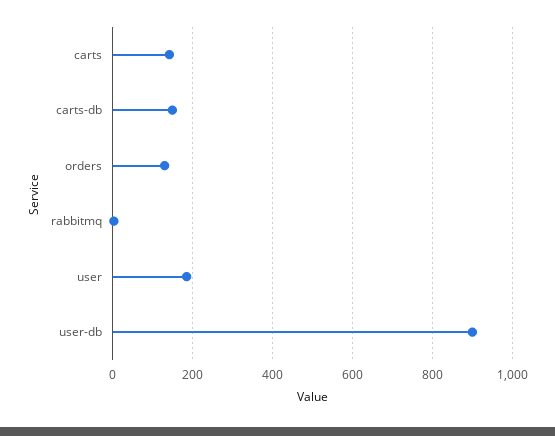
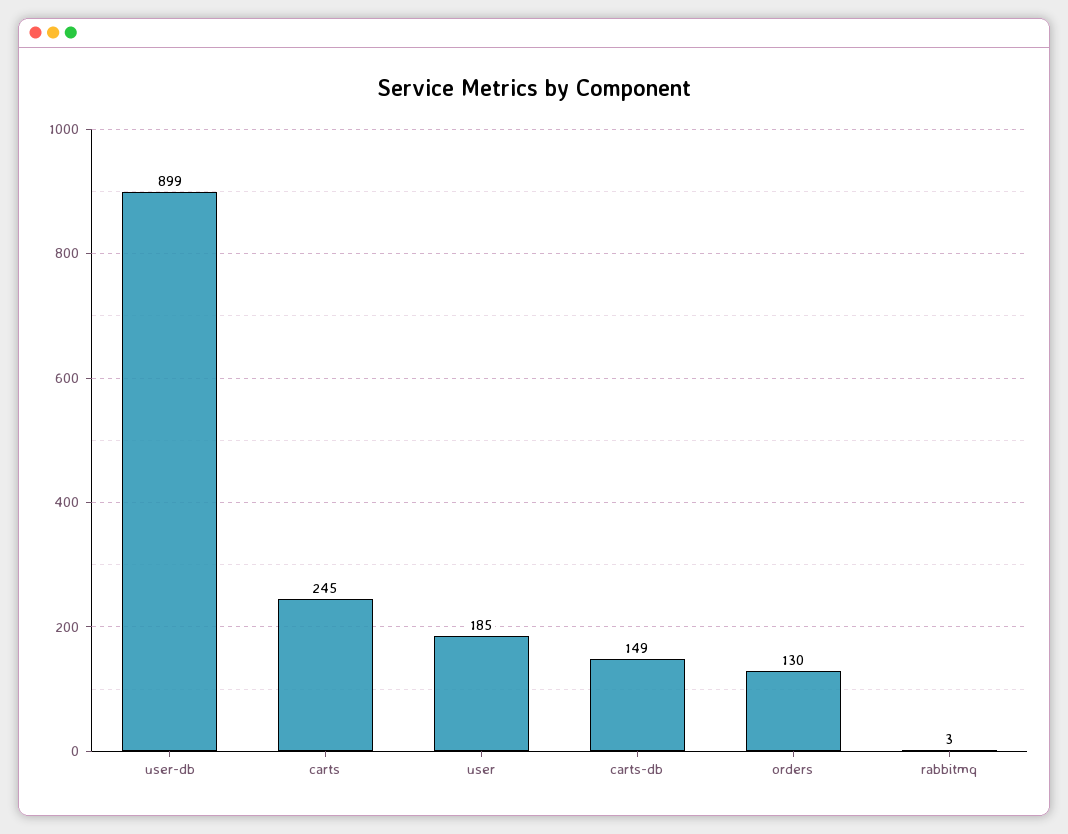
carts: 140 -> 245

